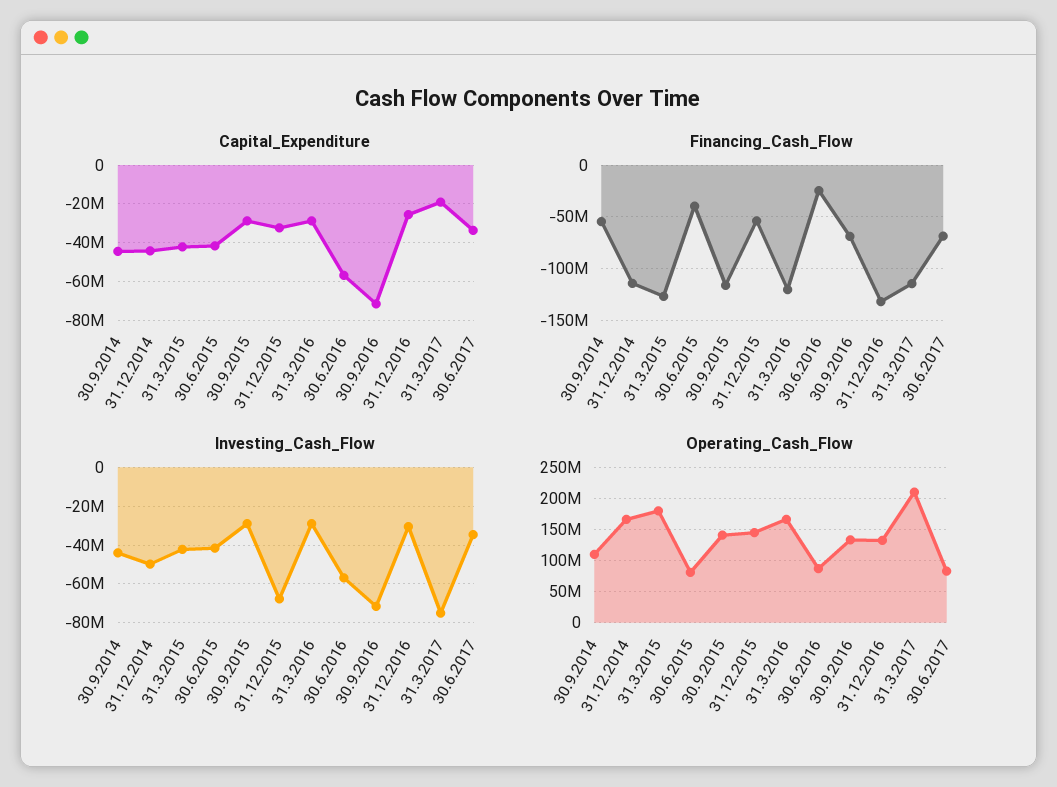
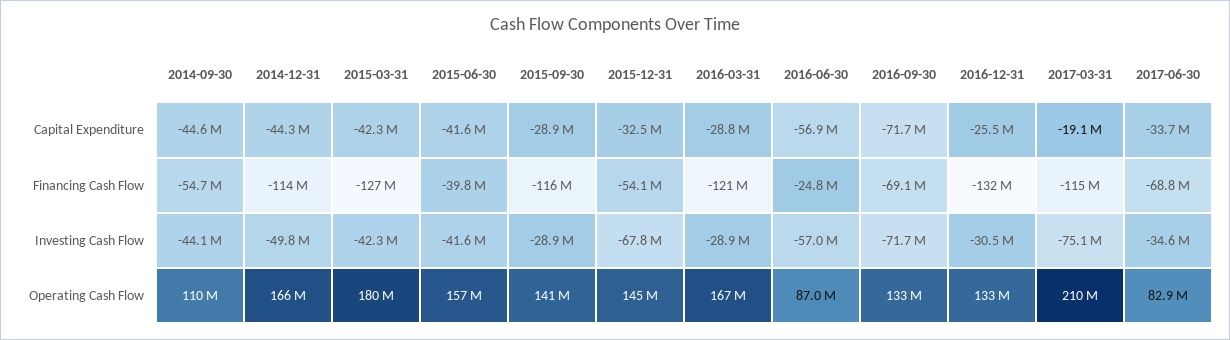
Operating_Cash_Flow, 30.6.2015: 80000000 -> 157000000

